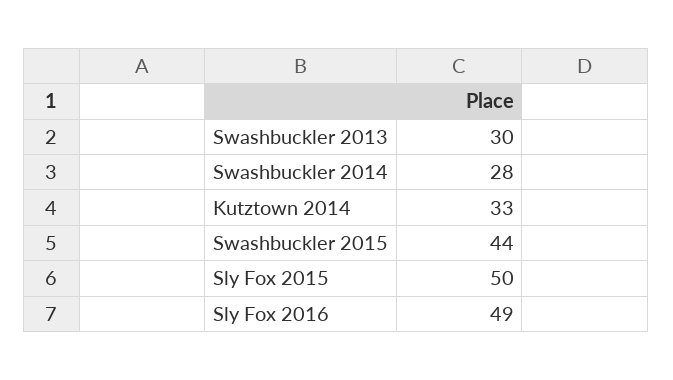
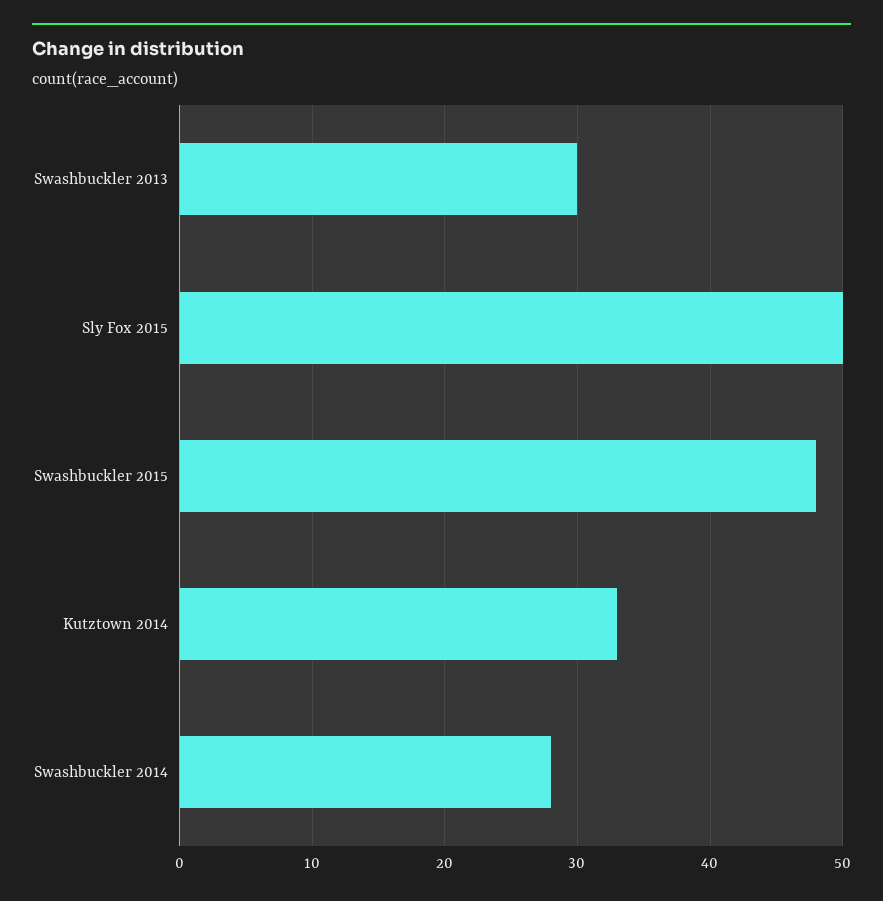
Swashbuckler 2015: 44 -> 48
Sly Fox 2016: 49 -> none

